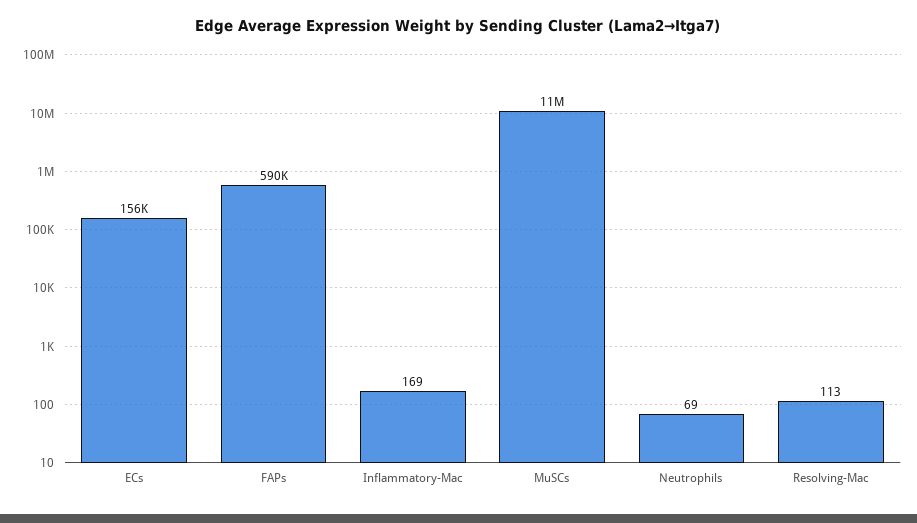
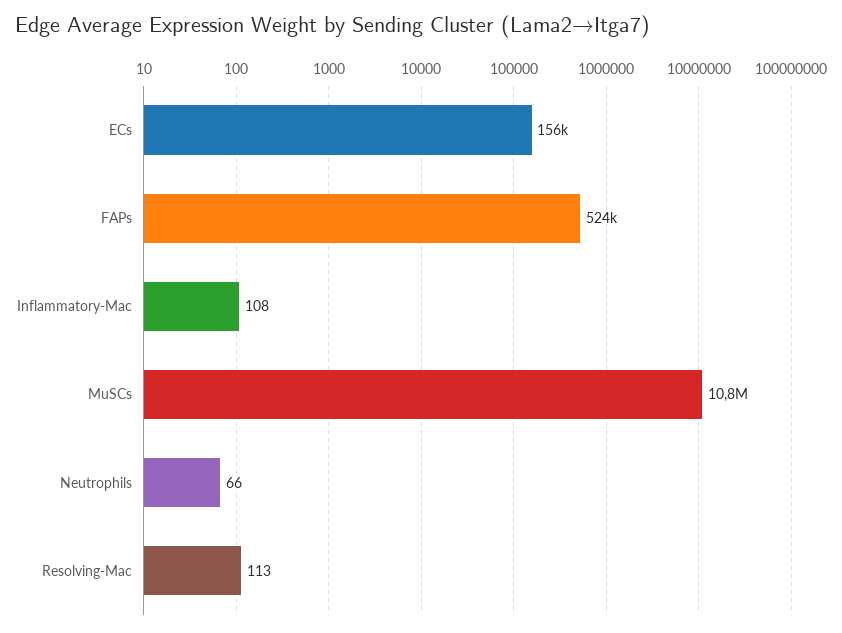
FAPs: 590000 -> 524000
Inflammatory-Mac: 169 -> 108
Neutrophils: 69 -> 66

